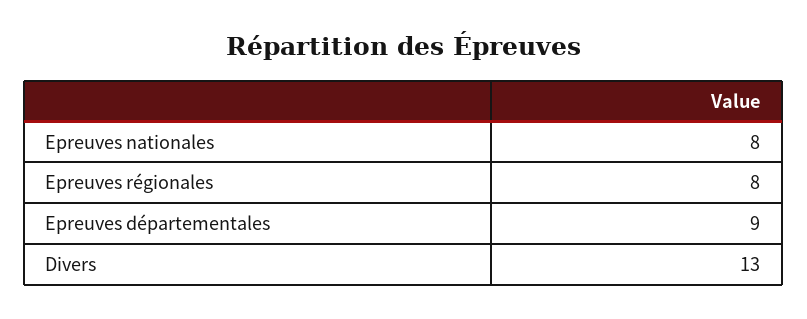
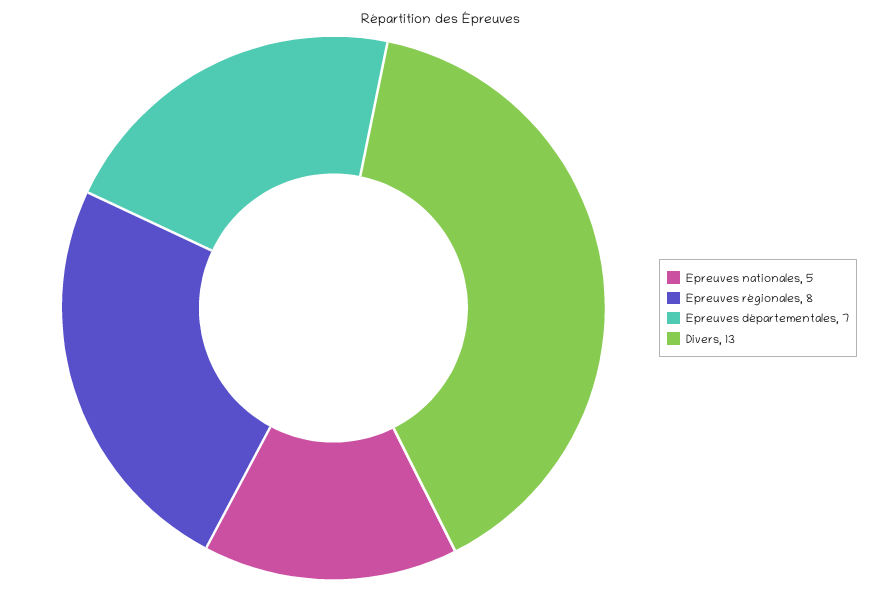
Epreuves nationales: 8 -> 5
Epreuves départementales: 9 -> 7

